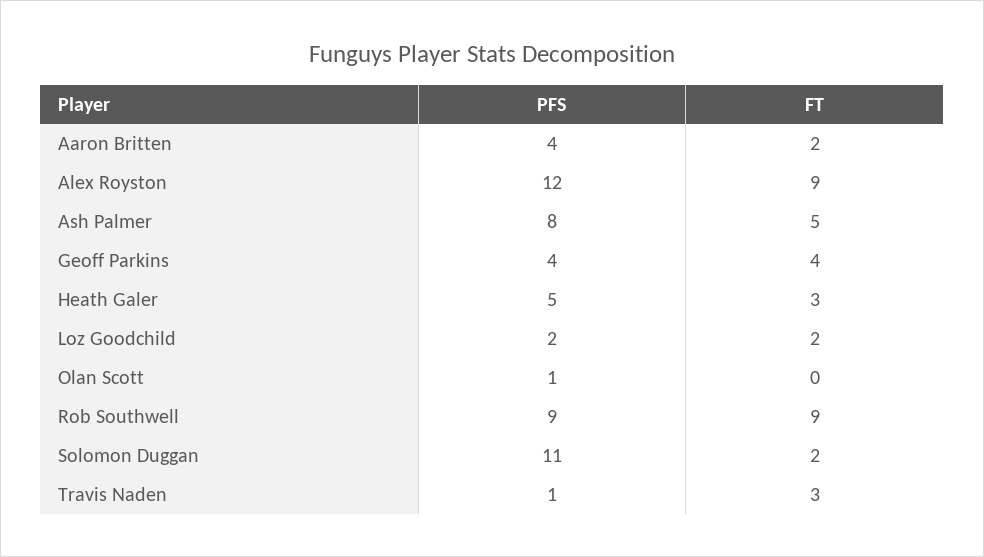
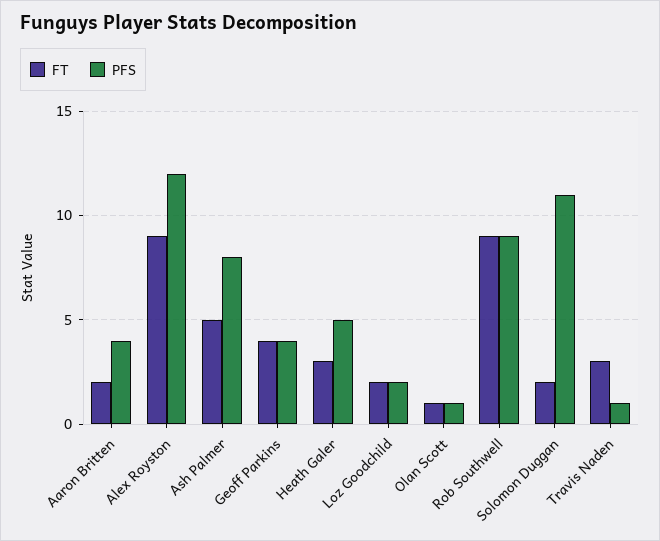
FT, Olan Scott: 0 -> 1

